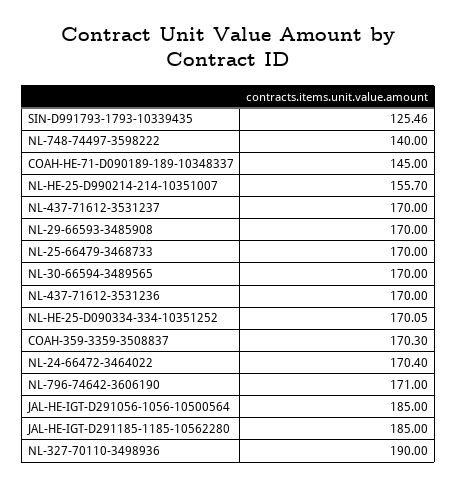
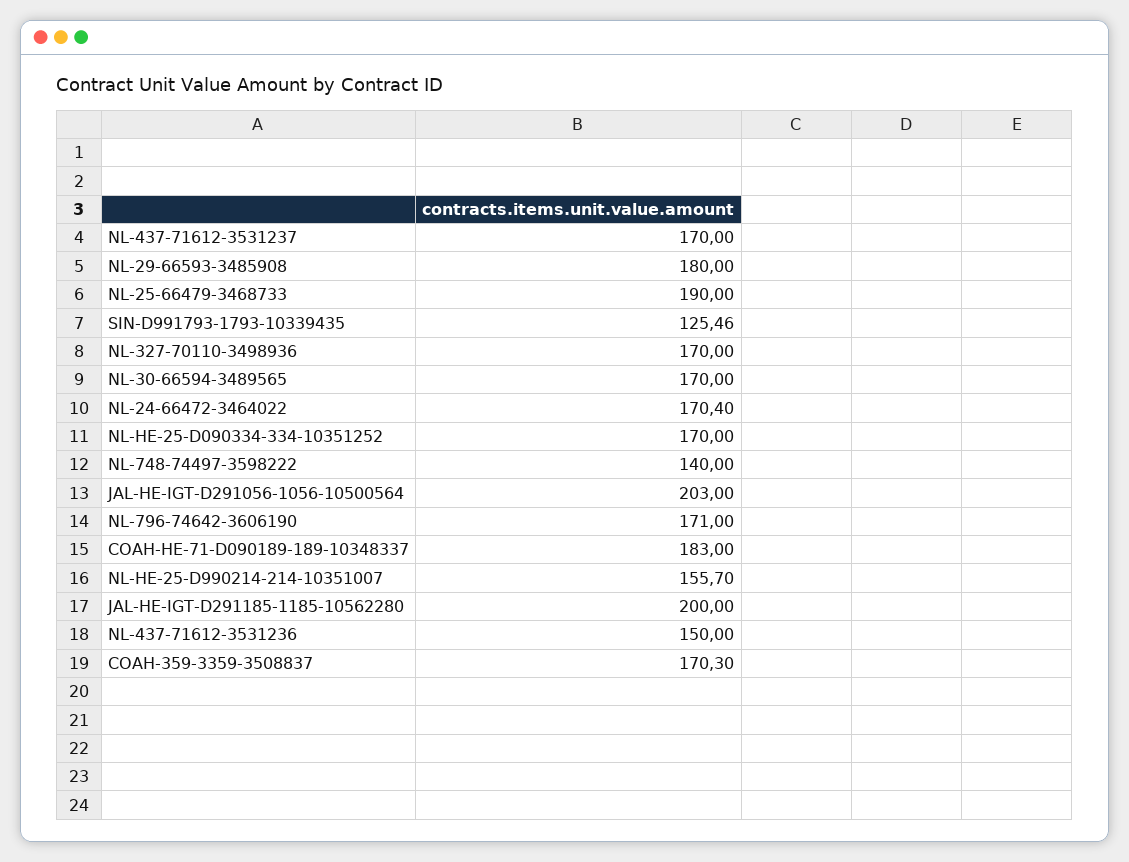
COAH-HE-71-D090189-189-10348337: 145 -> 183
NL-29-66593-3485908: 170 -> 180
NL-25-66479-3468733: 170 -> 190
NL-437-71612-3531236: 170 -> 150
NL-HE-25-D090334-334-10351252: 170.05 -> 170
JAL-HE-IGT-D291056-1056-10500564: 185 -> 203
JAL-HE-IGT-D291185-1185-10562280: 185 -> 200
NL-327-70110-3498936: 190 -> 170

